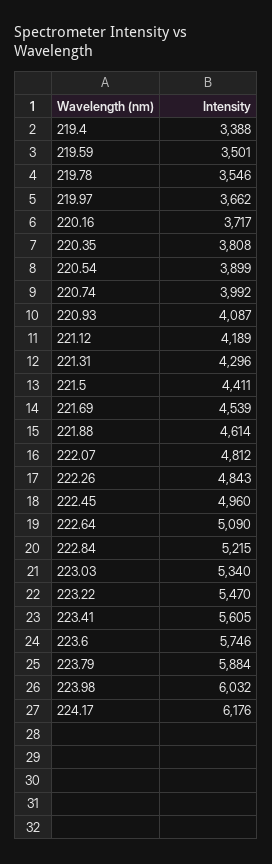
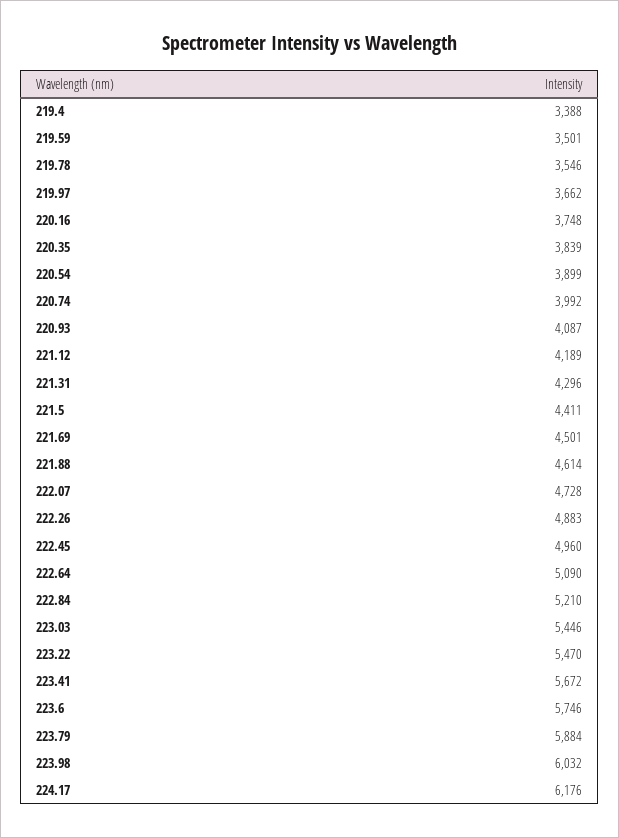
220.16: 3717 -> 3748
220.35: 3808 -> 3839
221.69: 4539 -> 4501
222.07: 4812 -> 4728
222.26: 4843 -> 4883
222.84: 5215 -> 5210
223.03: 5340 -> 5446
223.41: 5605 -> 5672

